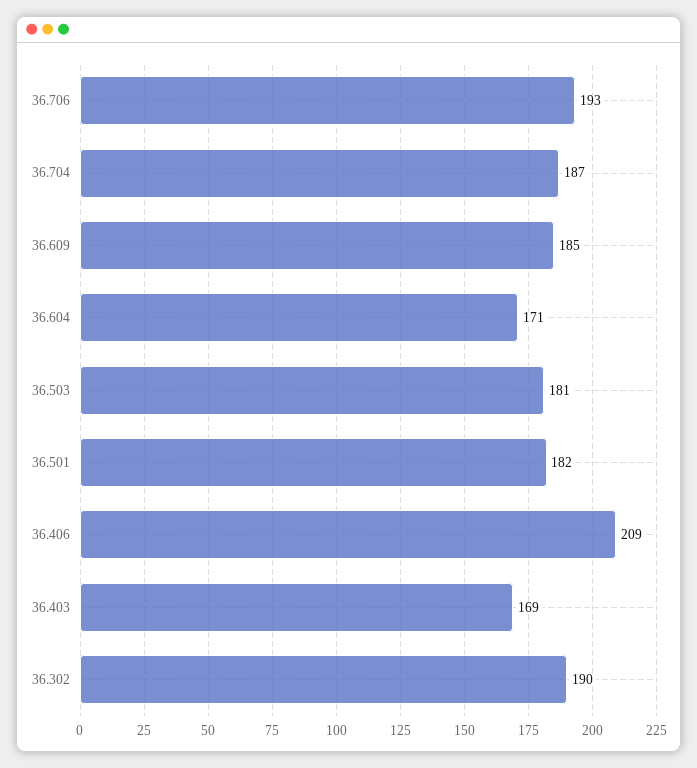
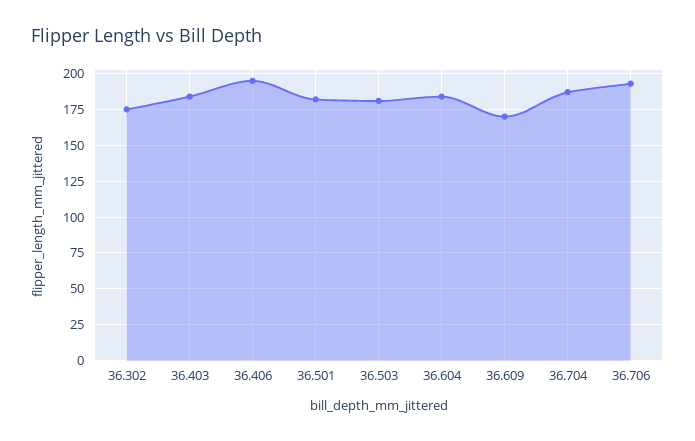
36.609: 185 -> 170
36.604: 171 -> 185
36.406: 209 -> 195
36.403: 169 -> 185
36.302: 190 -> 175

